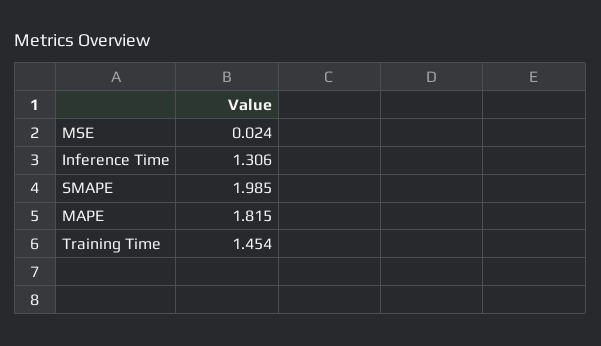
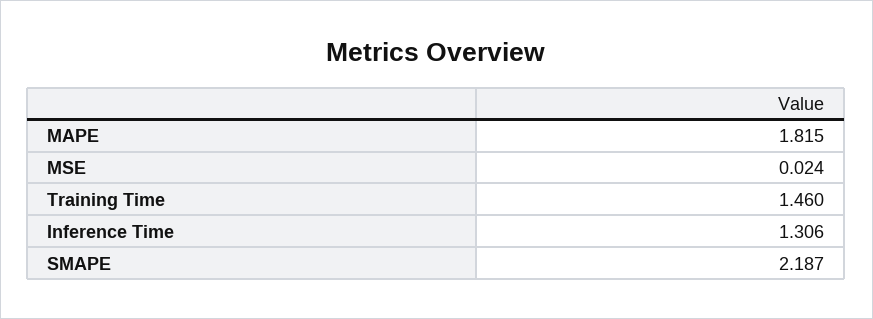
SMAPE: 1.985 -> 2.187
Training Time: 1.454 -> 1.46

